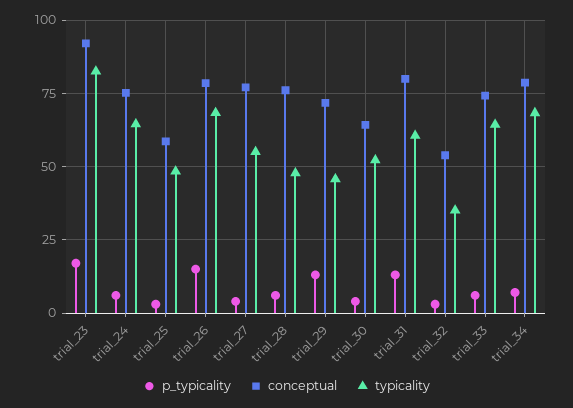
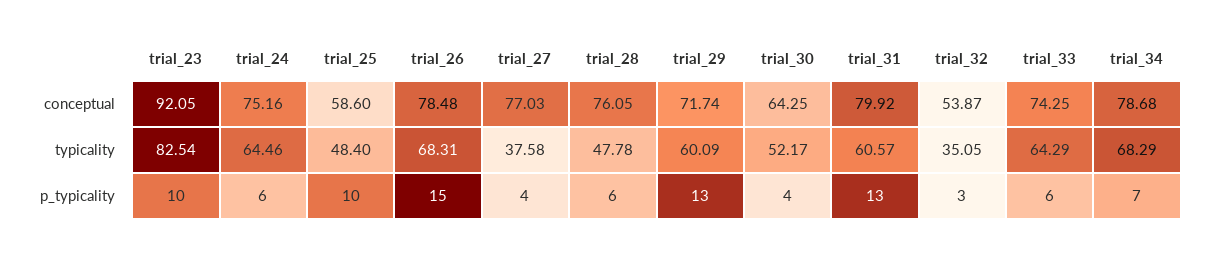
p_typicality, trial_23: 17.5 -> 10
p_typicality, trial_25: 2.5 -> 10
typicality, trial_27: 55 -> 37.58
typicality, trial_29: 45 -> 60.09

